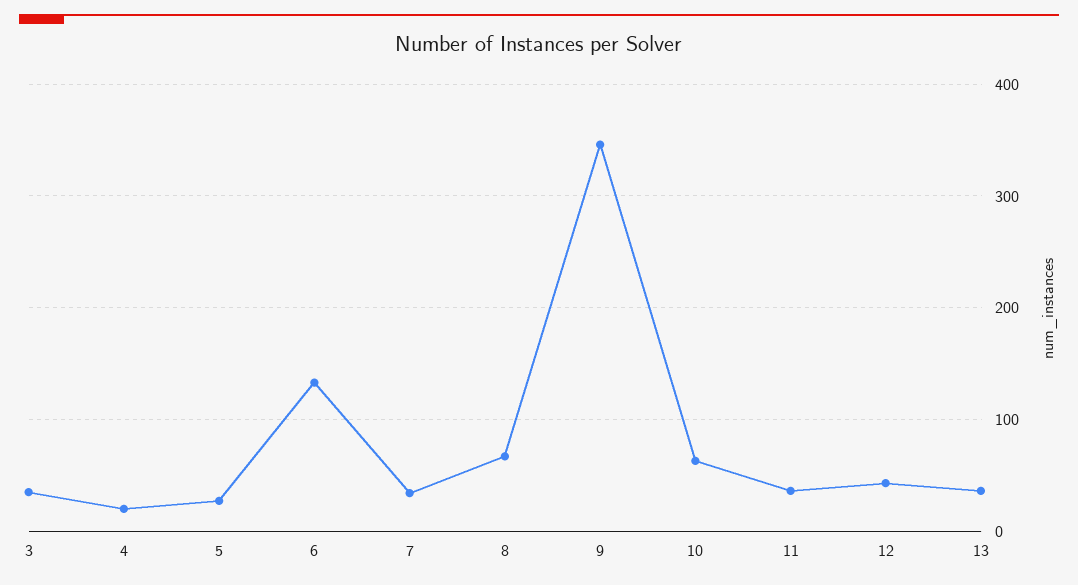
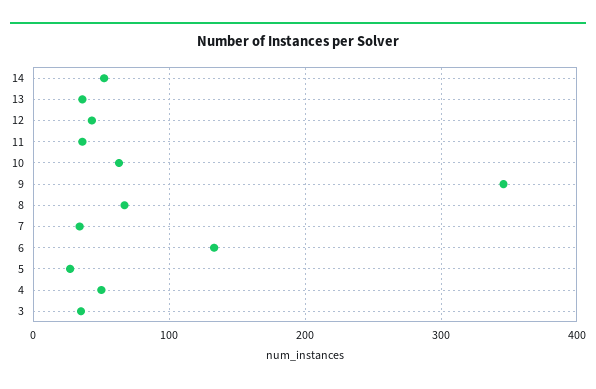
4: 20 -> 50
14: none -> 50

